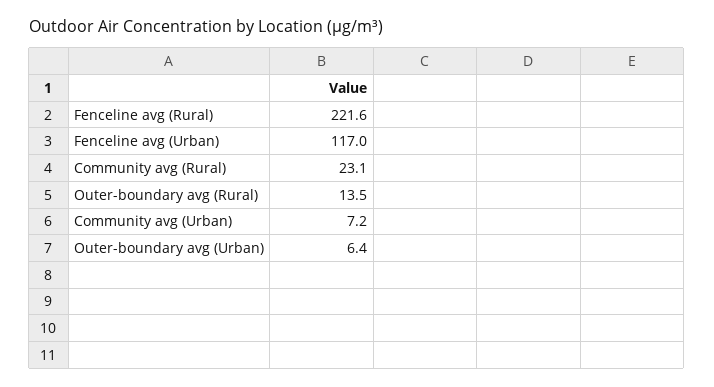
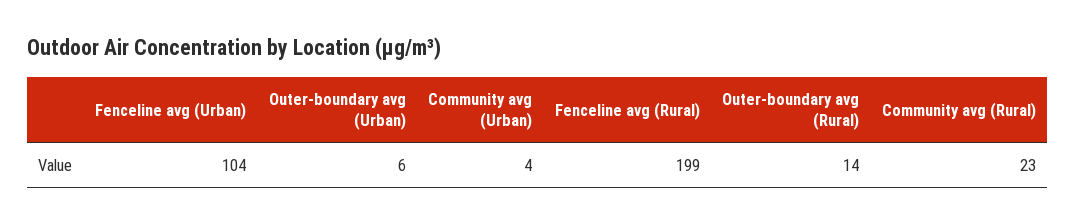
Fenceline avg (Rural): 221.6 -> 199
Fenceline avg (Urban): 117 -> 104
Community avg (Urban): 7.2 -> 4

